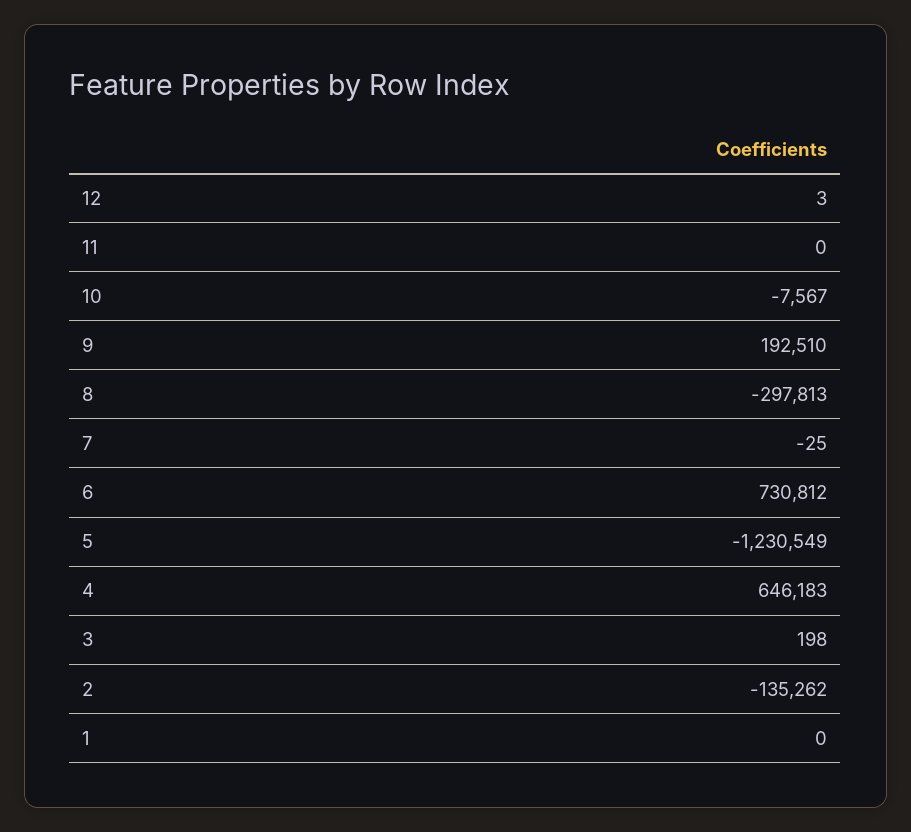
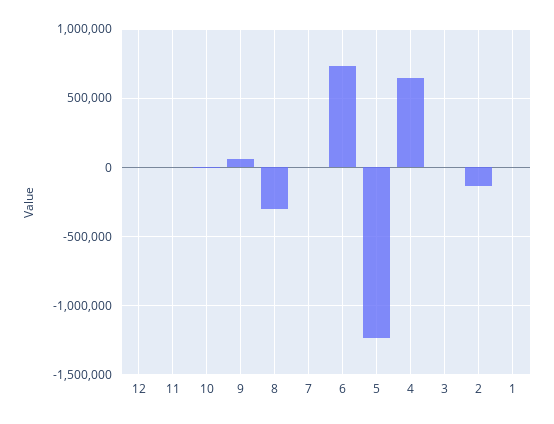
9: 192510 -> 50000

